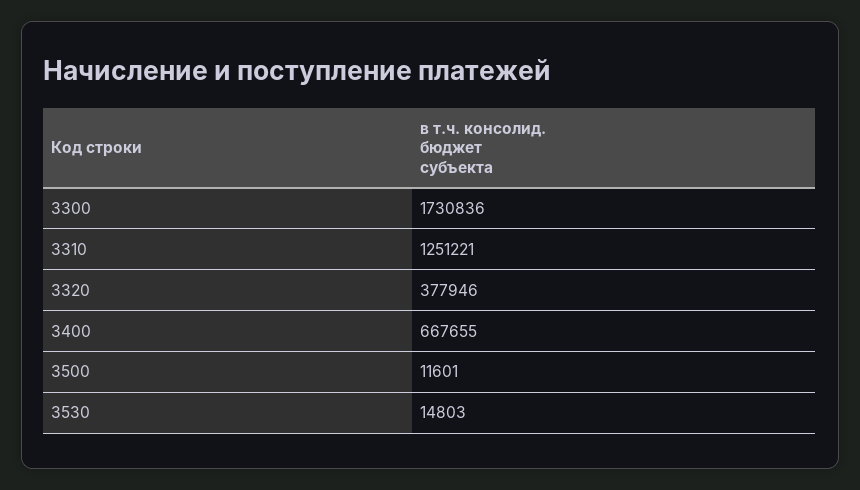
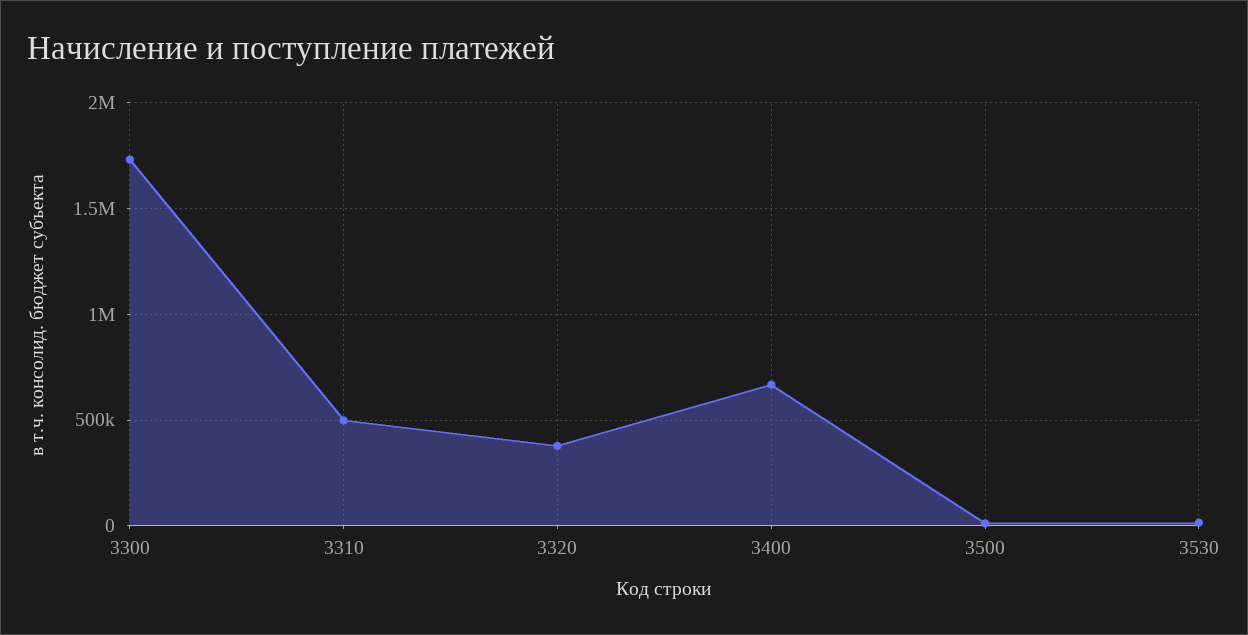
3310: 1251221 -> 500000

